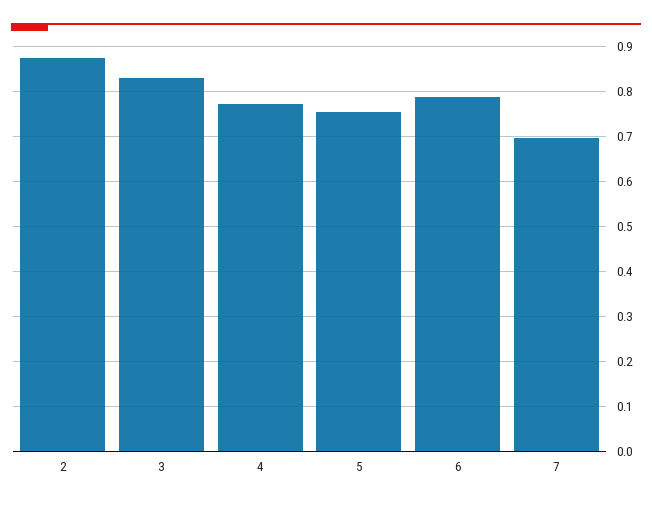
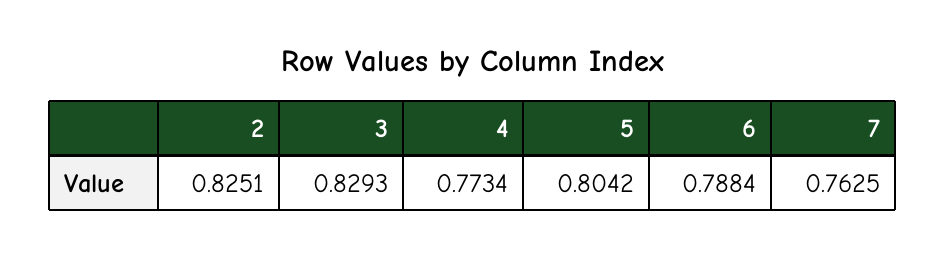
2: 0.88 -> 0.8251
5: 0.76 -> 0.8042
7: 0.7 -> 0.7625

